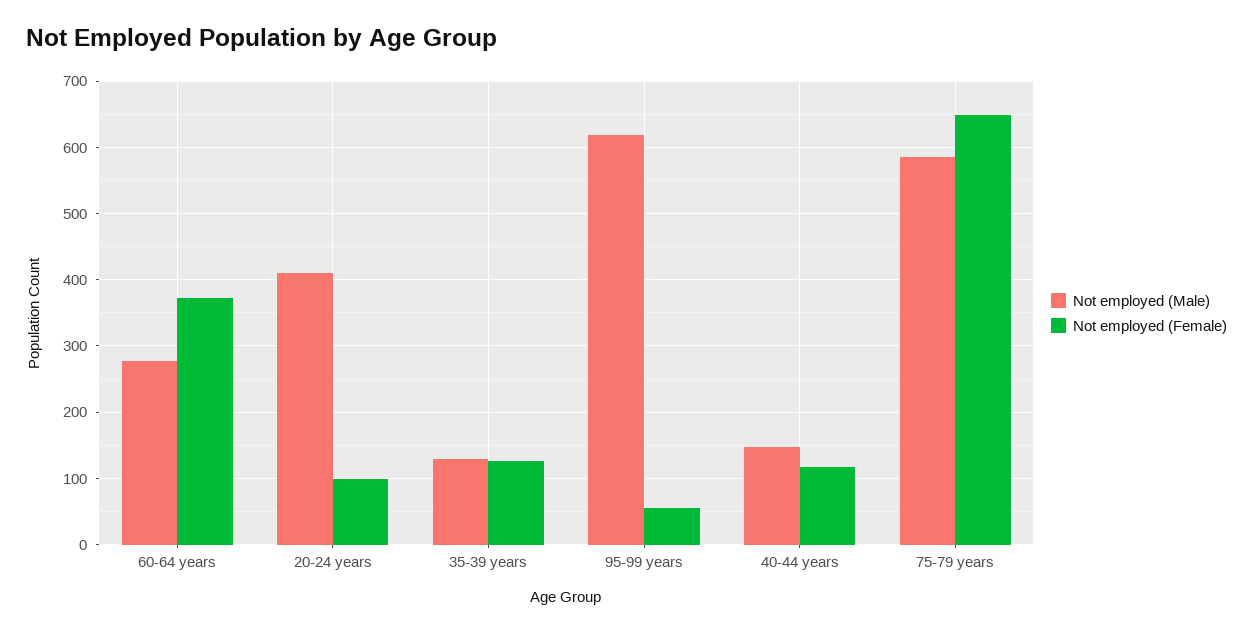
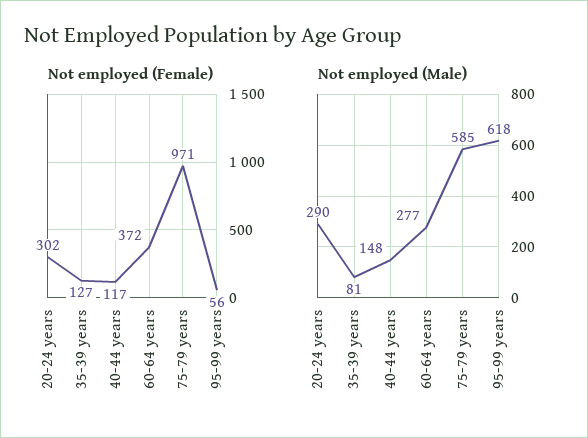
Not employed (Male), 20-24 years: 410 -> 290
Not employed (Female), 20-24 years: 100 -> 302
Not employed (Male), 35-39 years: 130 -> 81
Not employed (Female), 75-79 years: 650 -> 971

